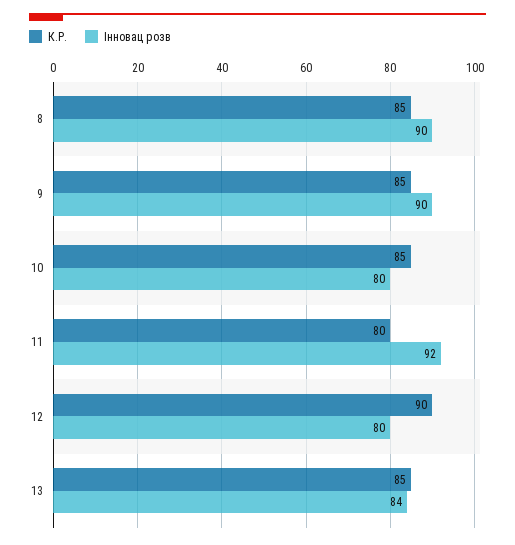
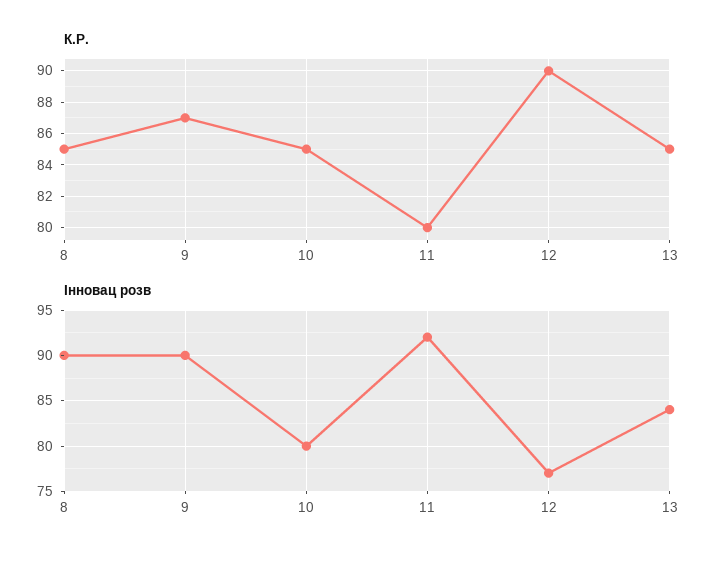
К.Р., 9: 85 -> 87
Інновац розв, 12: 80 -> 77

